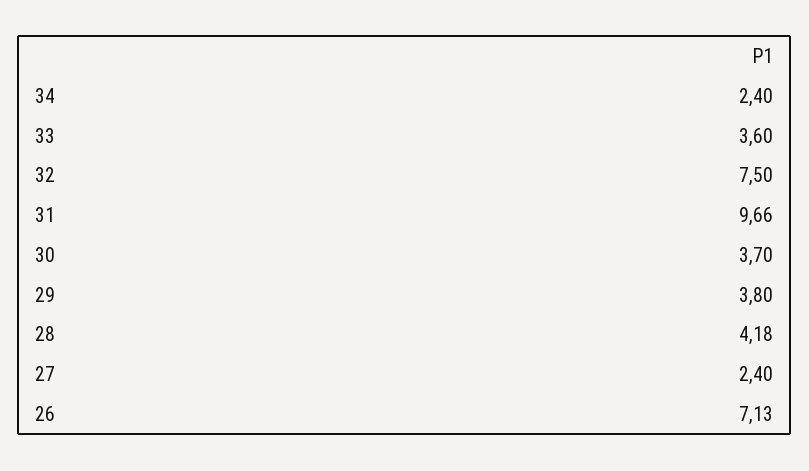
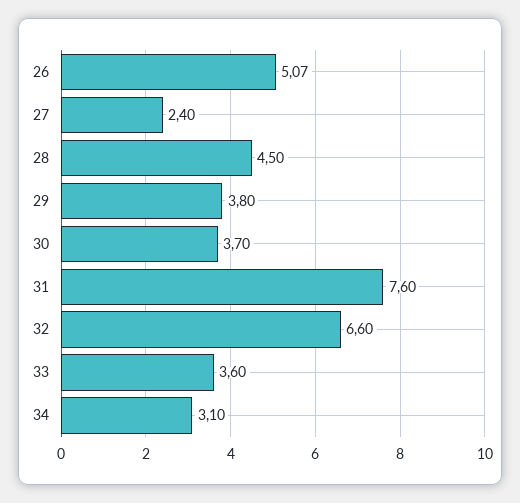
34: 2.4 -> 3.1
32: 7.5 -> 6.6
31: 9.66 -> 7.6
28: 4.18 -> 4.5
26: 7.13 -> 5.07

